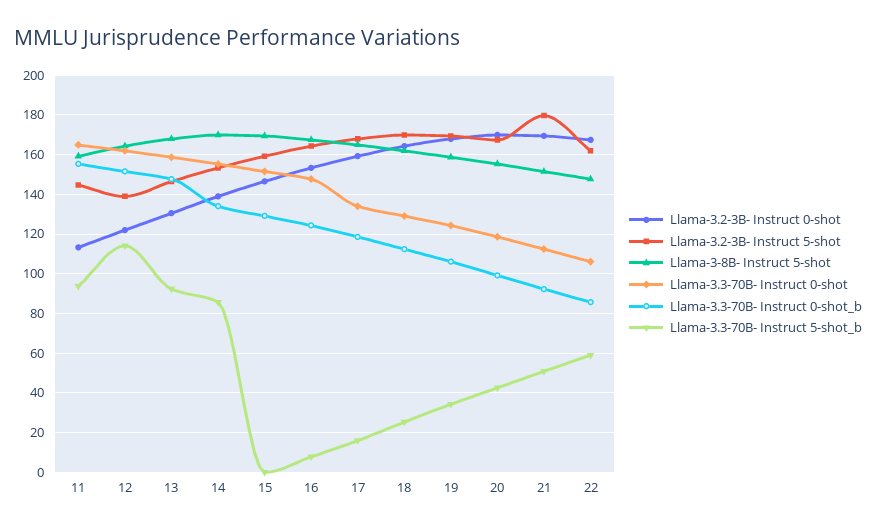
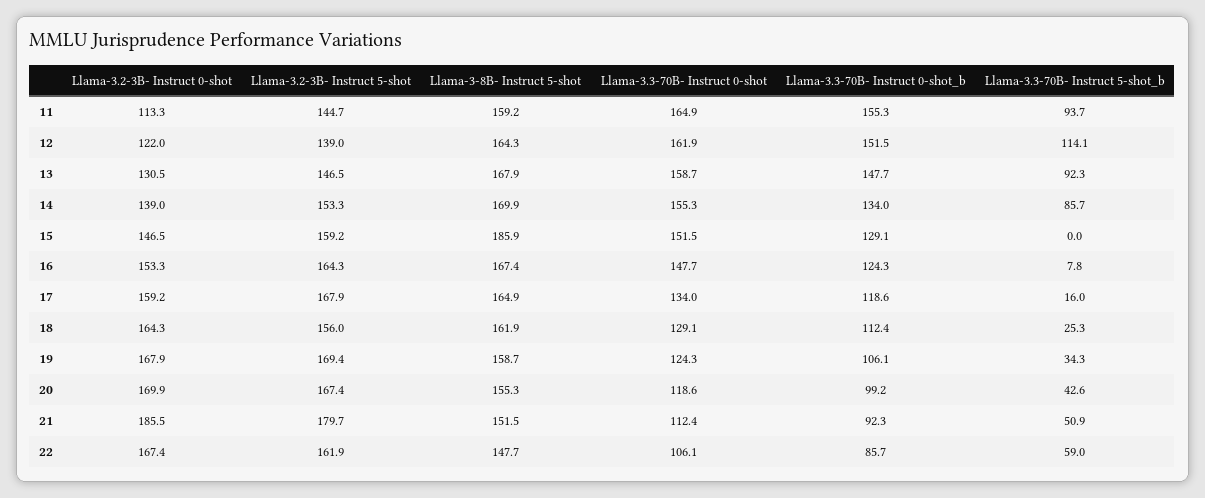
Llama-3-8B- Instruct 5-shot, 15: 170 -> 185.9
Llama-3.2-3B- Instruct 5-shot, 18: 170 -> 156
Llama-3.2-3B- Instruct 0-shot, 21: 170 -> 185.5

